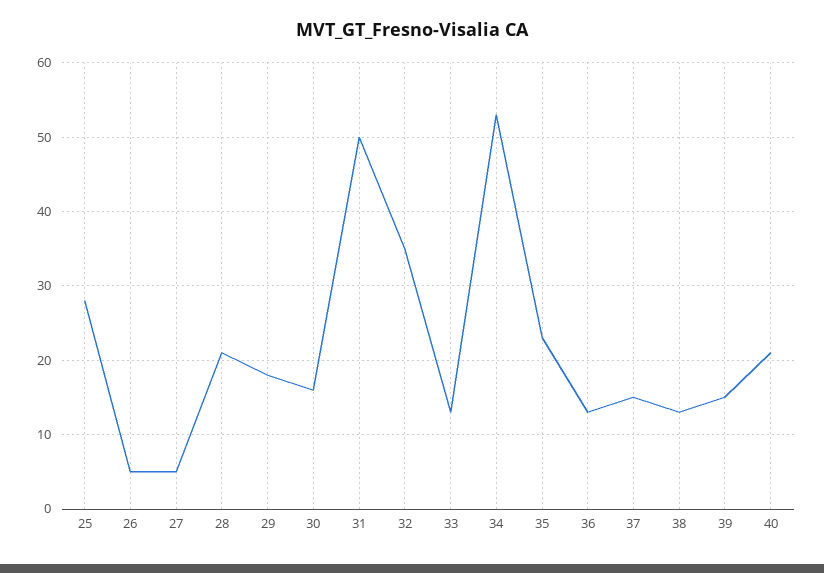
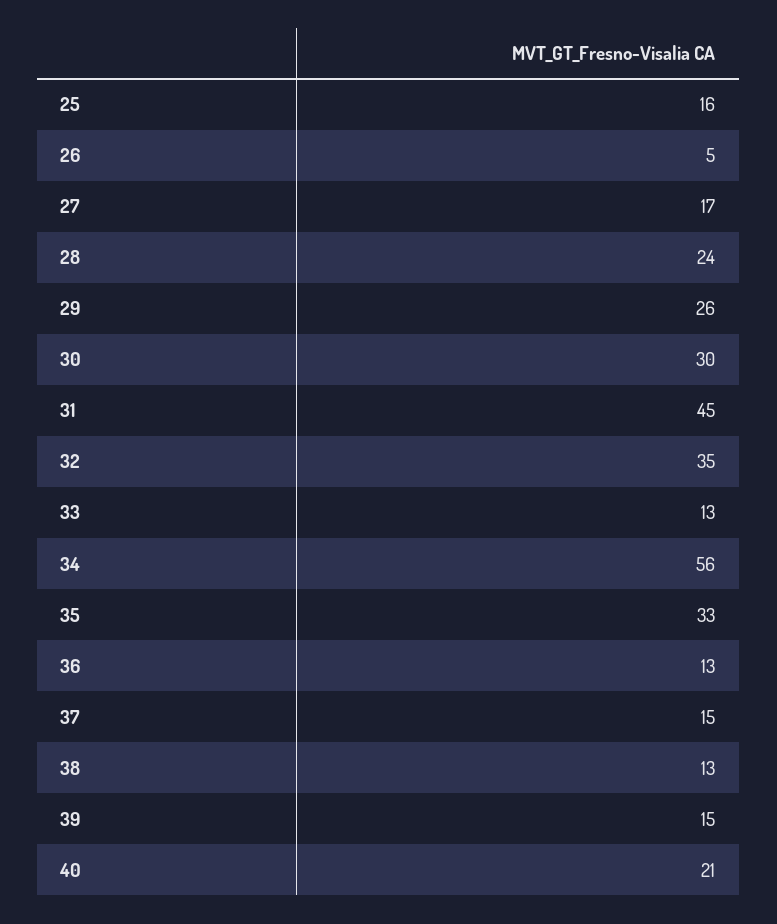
25: 28 -> 16
27: 5 -> 17
28: 21 -> 24
29: 18 -> 26
30: 16 -> 30
31: 50 -> 45
34: 53 -> 56
35: 23 -> 33

